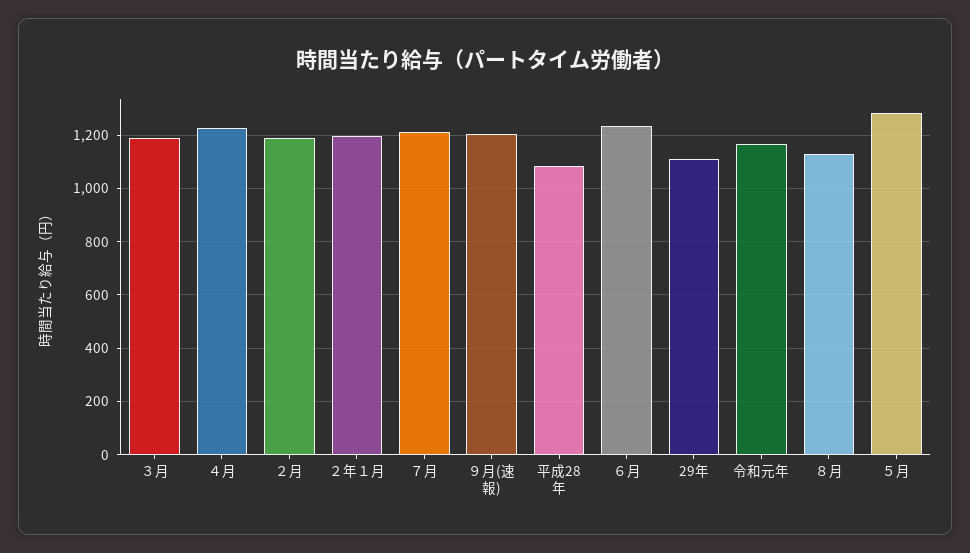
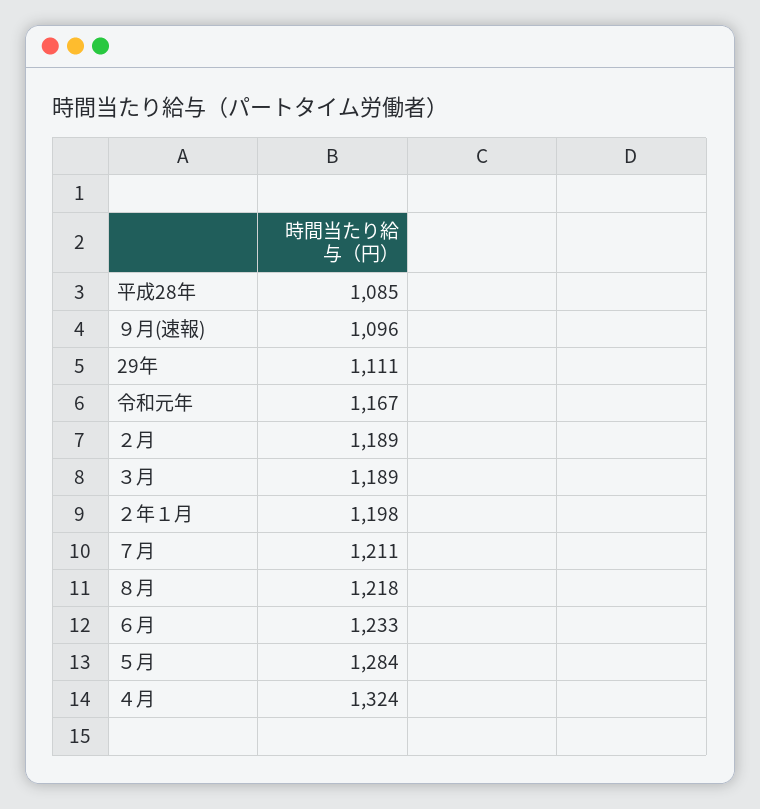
４月: 1225 -> 1324
９月(速報): 1200 -> 1096
８月: 1125 -> 1218

